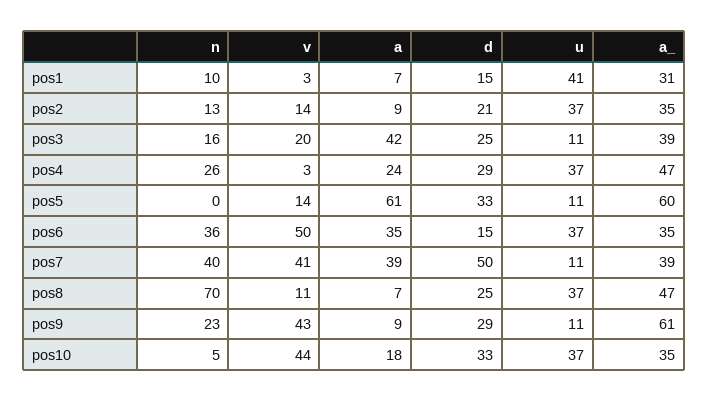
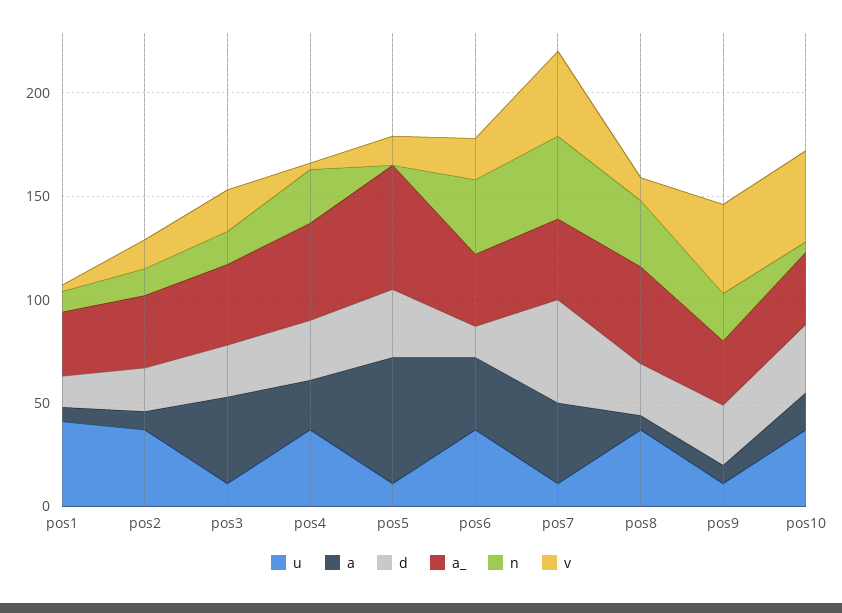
v, pos6: 50 -> 20
n, pos8: 70 -> 30
a_, pos9: 61 -> 30

